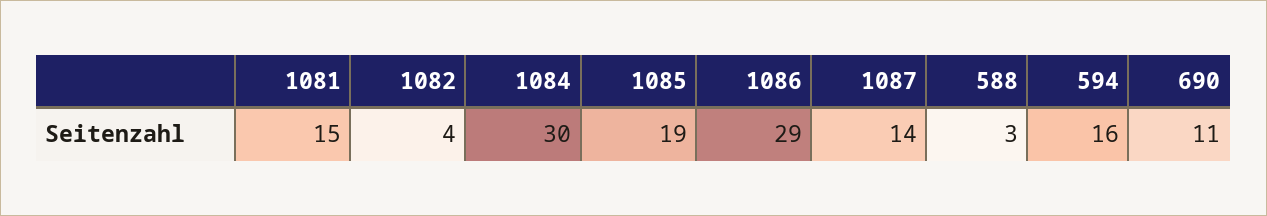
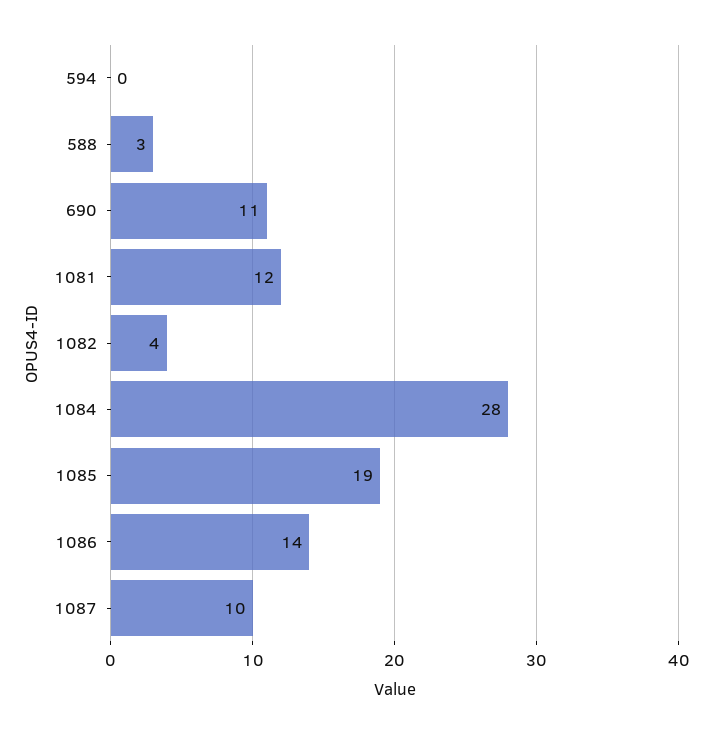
1081: 15 -> 12
1084: 30 -> 28
1086: 29 -> 14
1087: 14 -> 10
594: 16 -> 0

